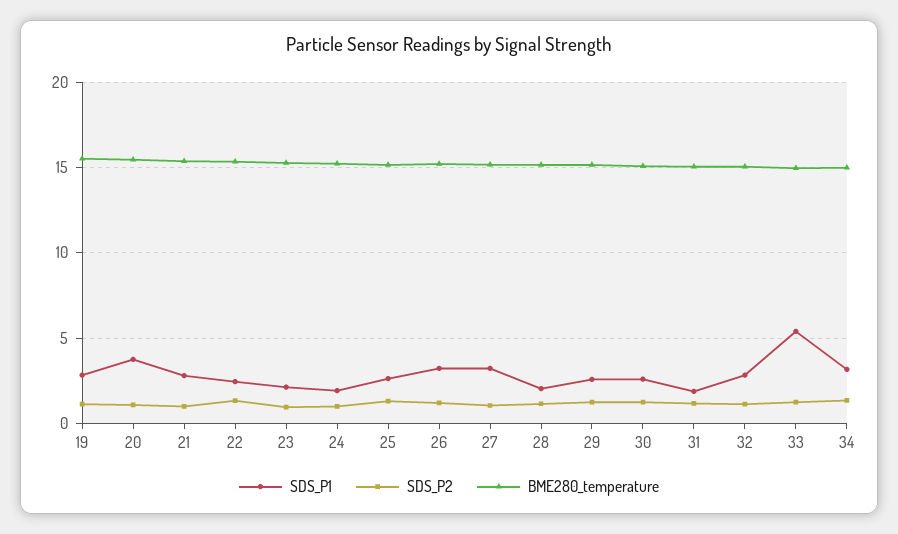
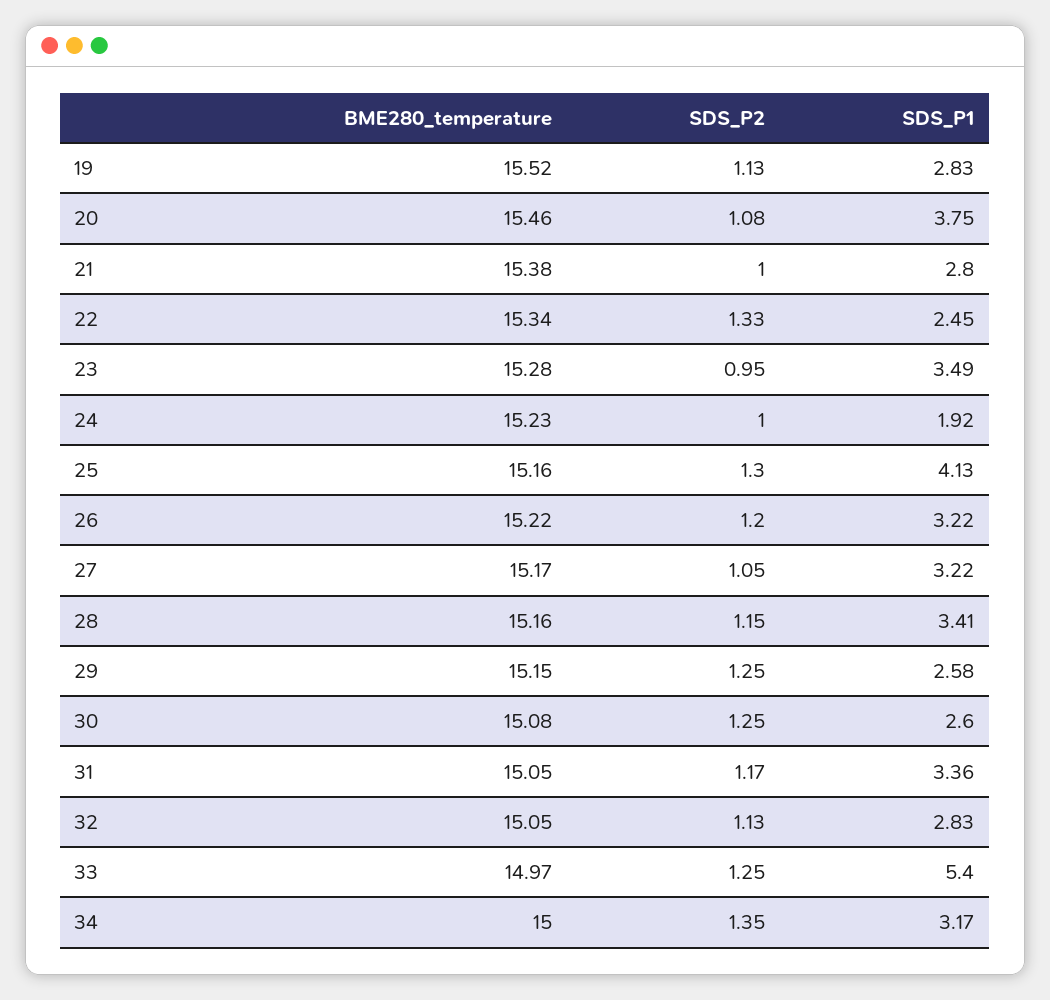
SDS_P1, 23: 2 -> 3.49
SDS_P1, 25: 2.5 -> 4.13
SDS_P1, 28: 2 -> 3.41
SDS_P1, 31: 2 -> 3.36

